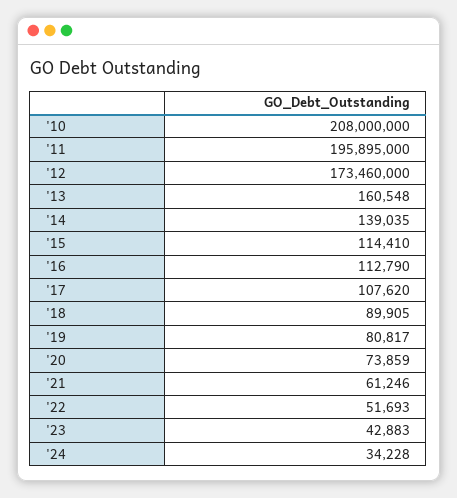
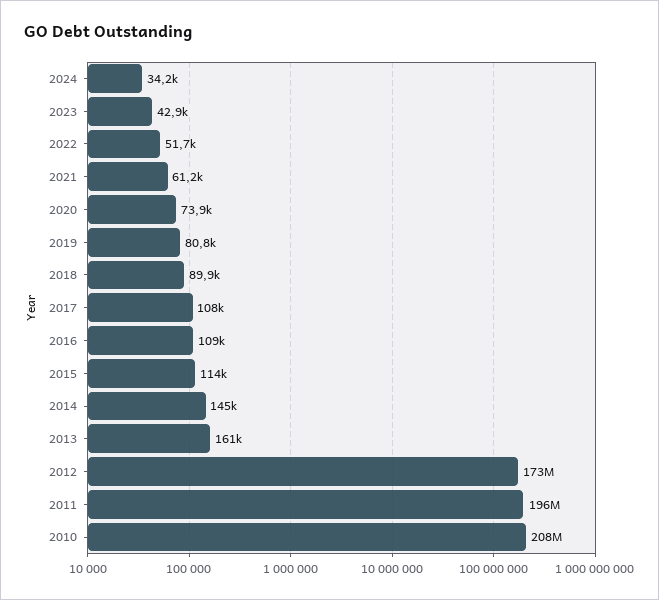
'14: 139035 -> 145000
'16: 112790 -> 109000

